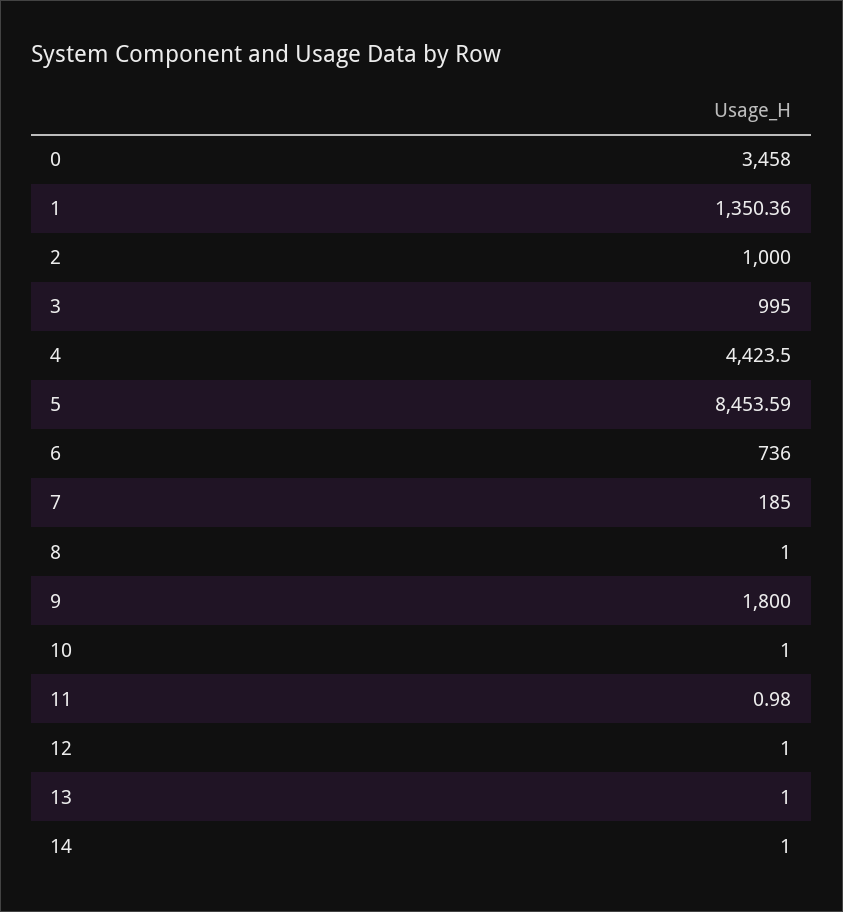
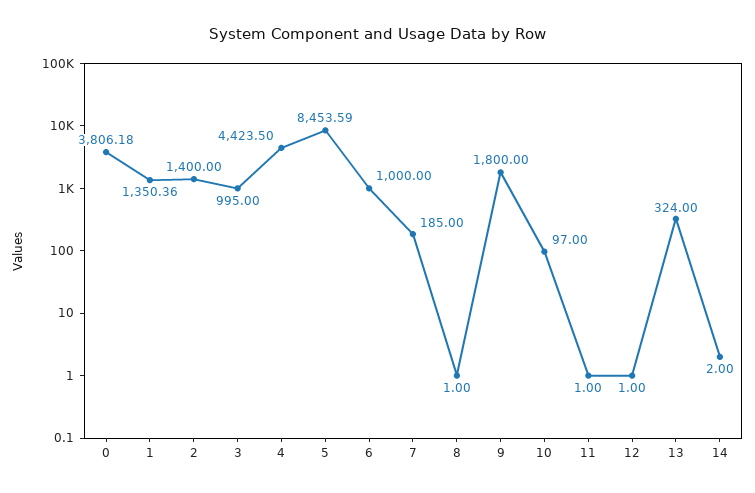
0: 3458 -> 3806.18
2: 1000 -> 1400
6: 736 -> 1000
10: 1 -> 97
11: 0.98 -> 1
13: 1 -> 324
14: 1 -> 2

